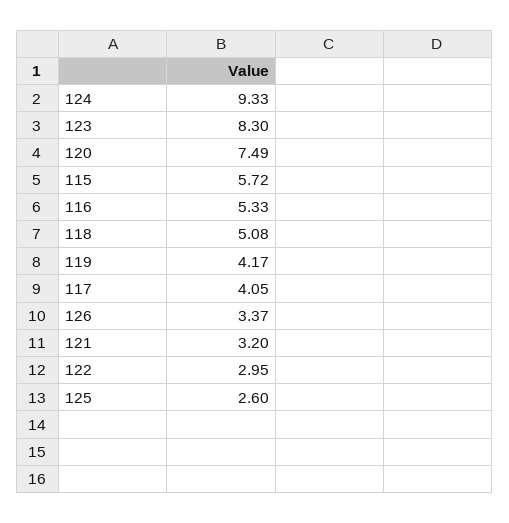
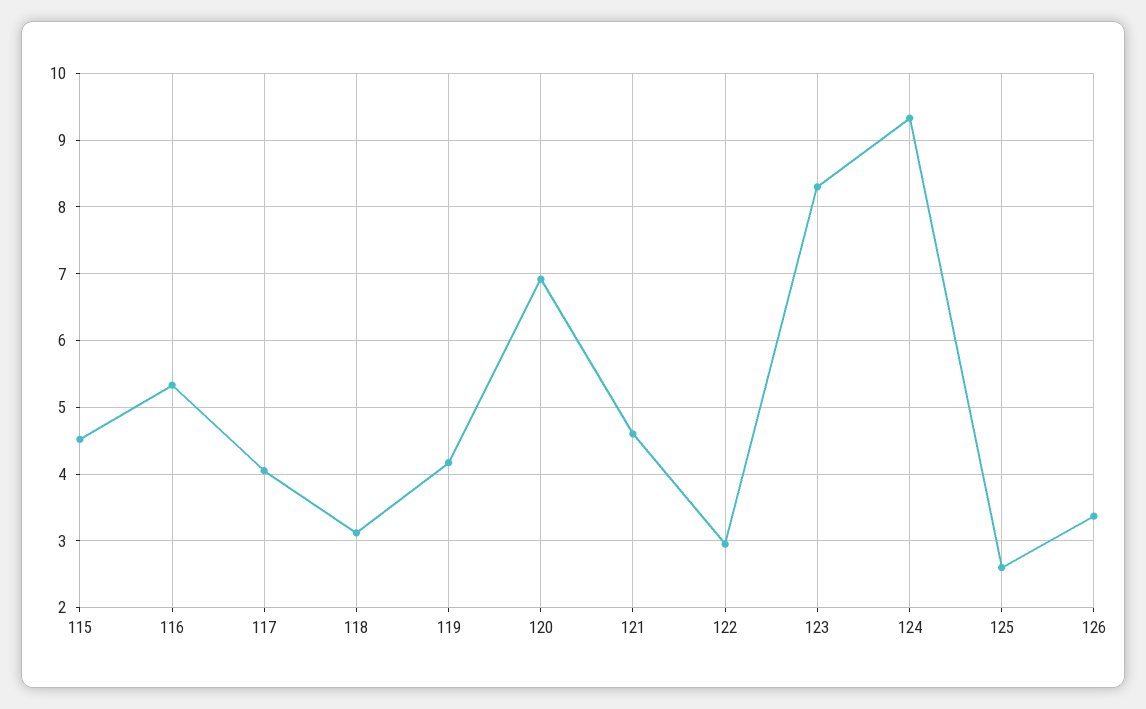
120: 7.49 -> 6.9
115: 5.72 -> 4.5
118: 5.08 -> 3.1
121: 3.2 -> 4.6

